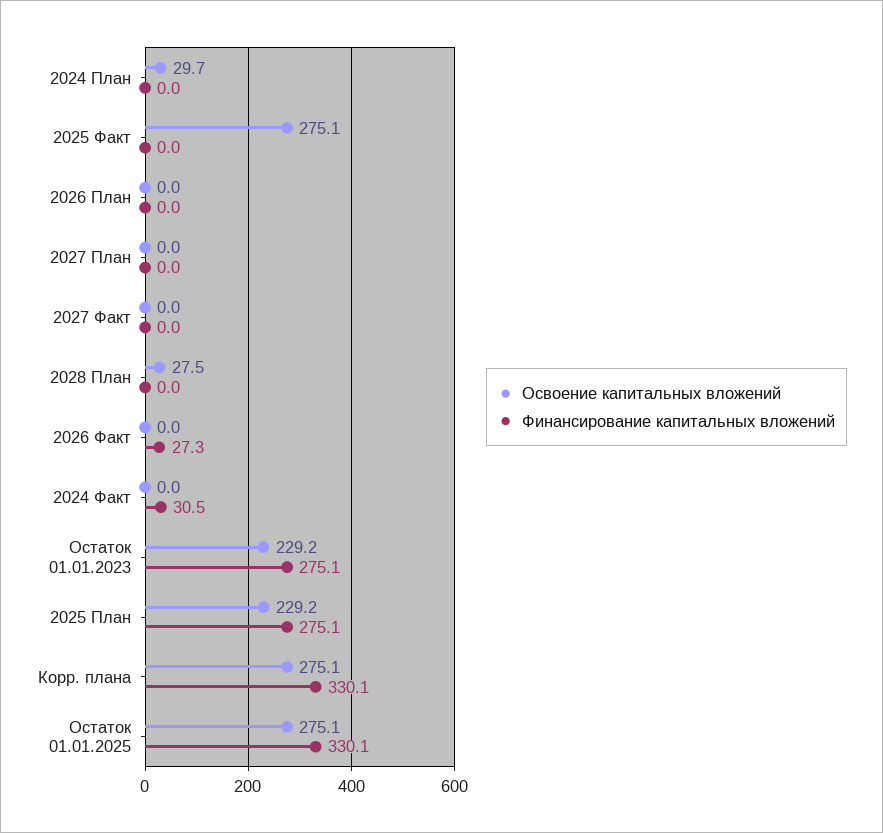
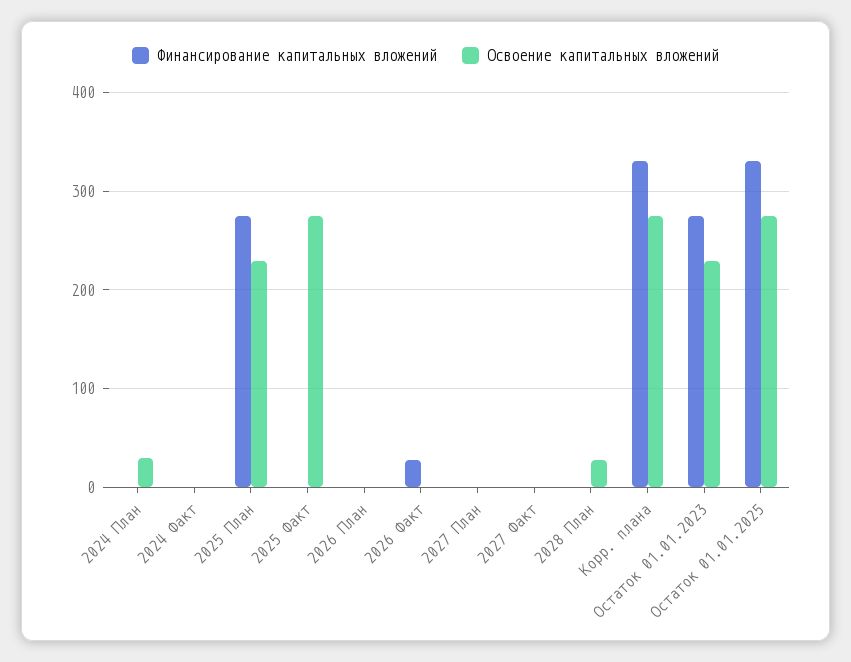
Финансирование капитальных вложений, 2024 Факт: 30.5 -> 0

